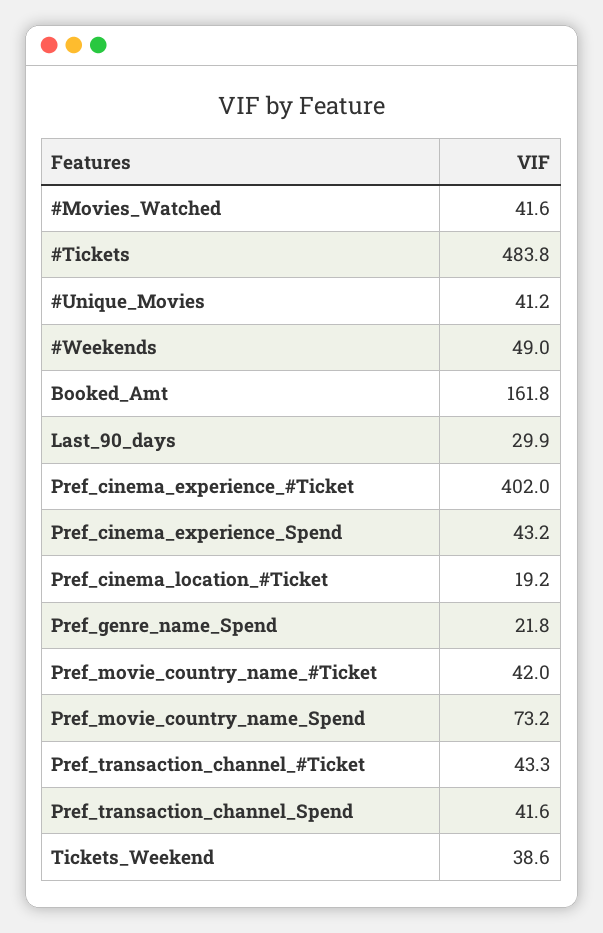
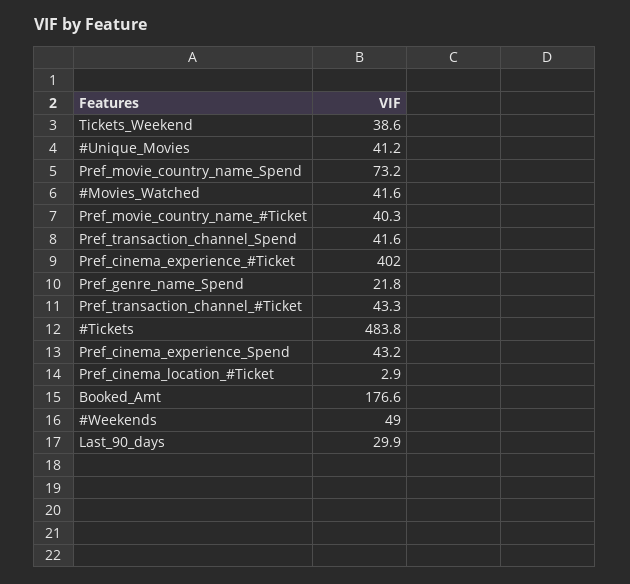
Booked_Amt: 161.8 -> 176.6
Pref_cinema_location_#Ticket: 19.2 -> 2.9
Pref_movie_country_name_#Ticket: 42 -> 40.3

